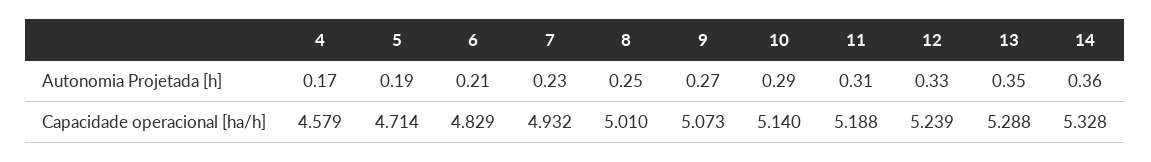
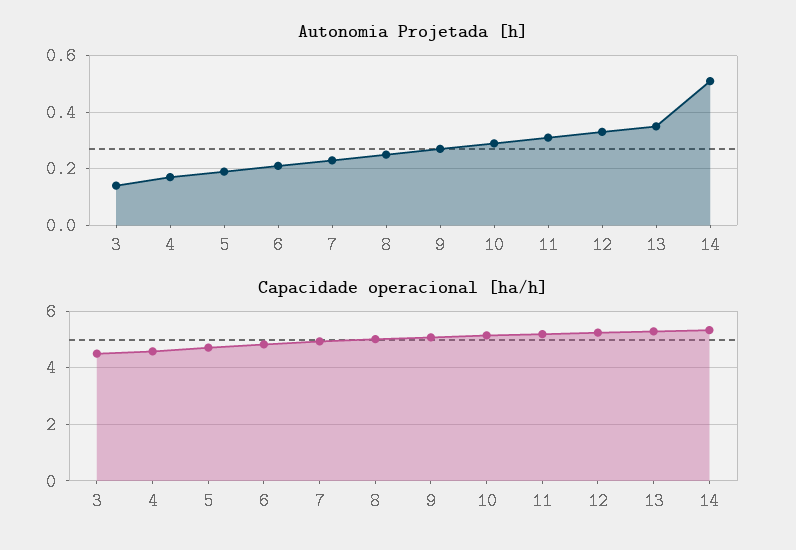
Autonomia Projetada [h], 14: 0.36 -> 0.5
Autonomia Projetada [h], 3: none -> 0.15
Capacidade operacional [ha/h], 3: none -> 4.5

